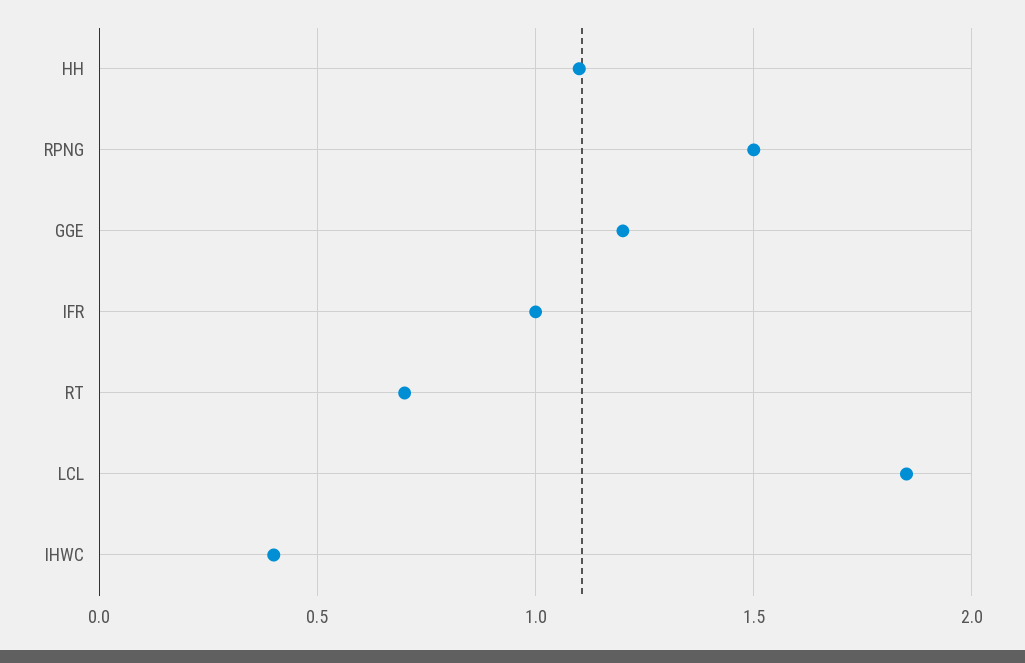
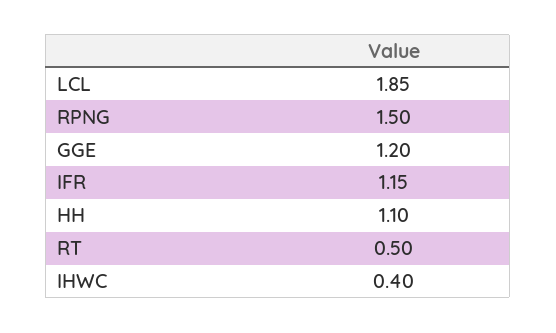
IFR: 1 -> 1.15
RT: 0.7 -> 0.5

